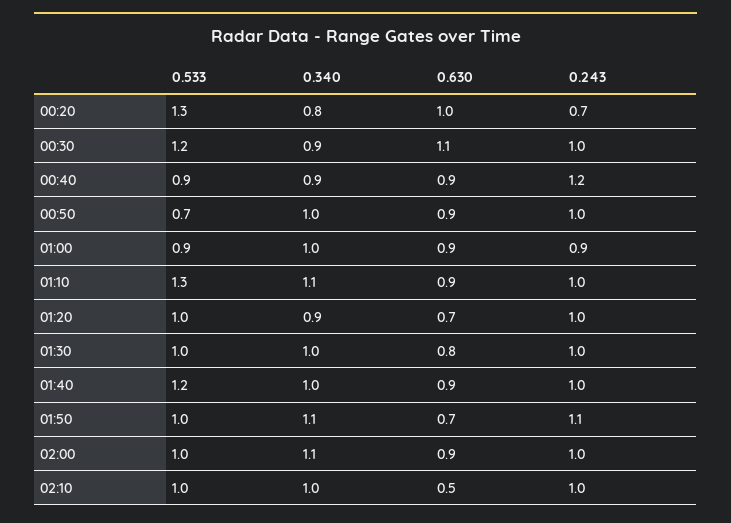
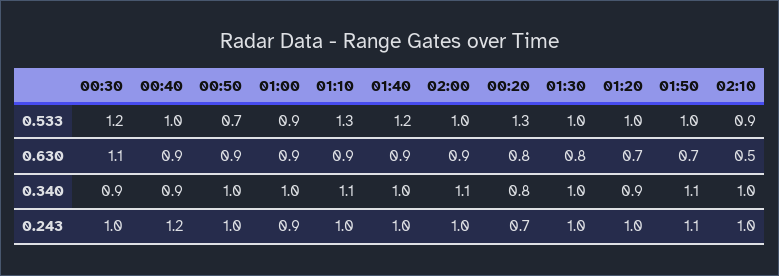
0.630, 00:20: 1 -> 0.8
0.533, 00:40: 0.9 -> 1
0.533, 02:10: 1 -> 0.9

